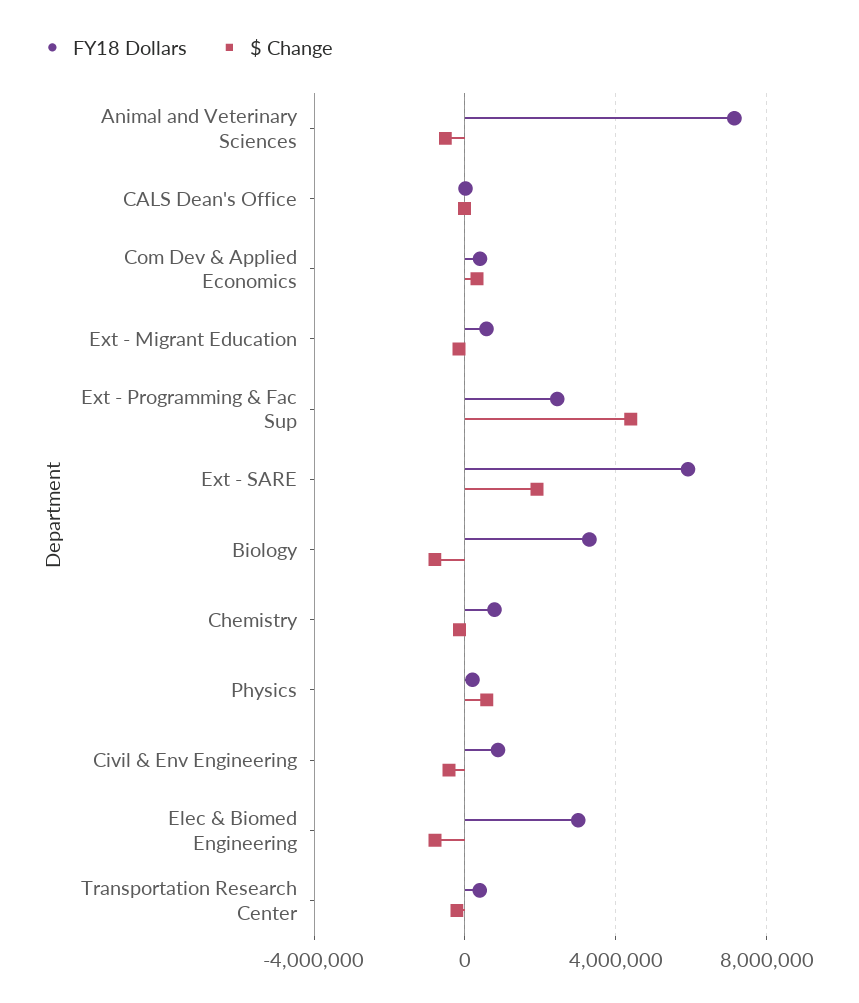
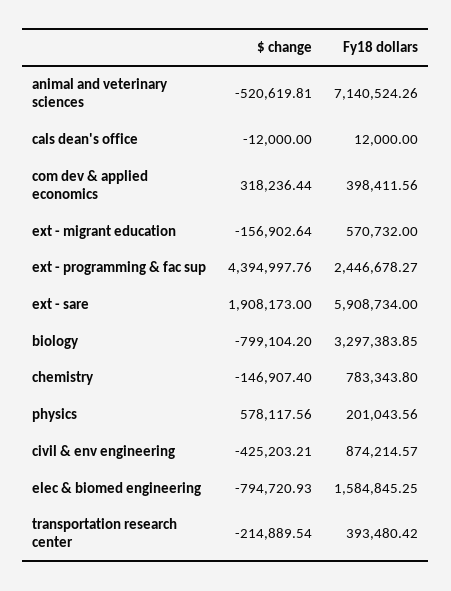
FY18 Dollars, Elec & Biomed Engineering: 3000000 -> 1584845.25

